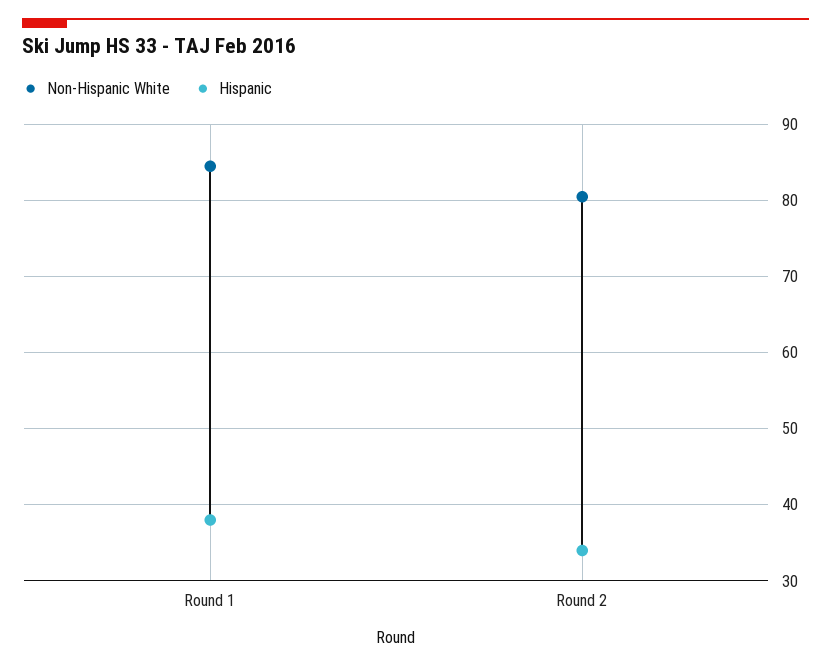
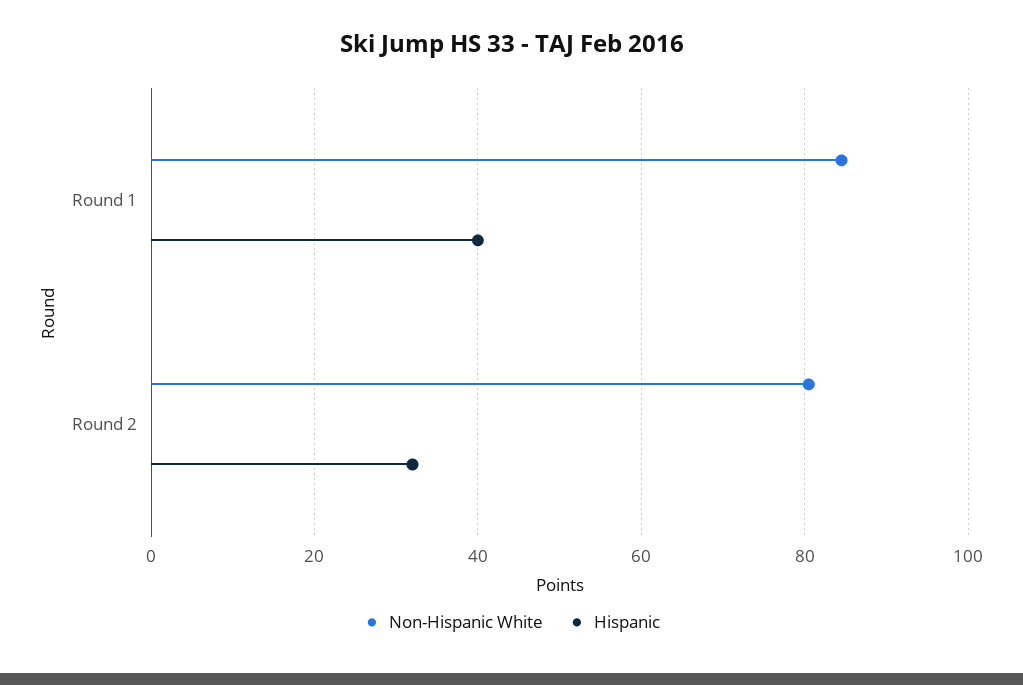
Hispanic, Round 1: 38 -> 40
Hispanic, Round 2: 34 -> 32

